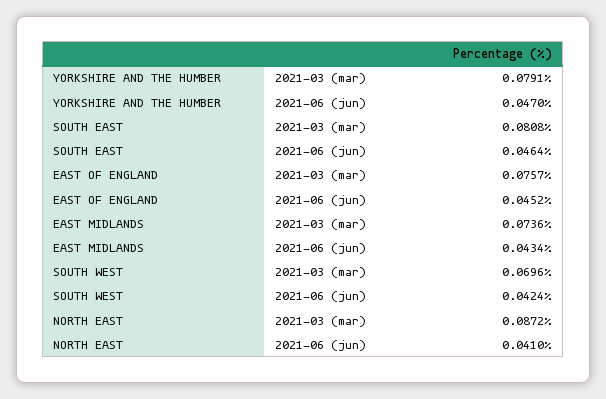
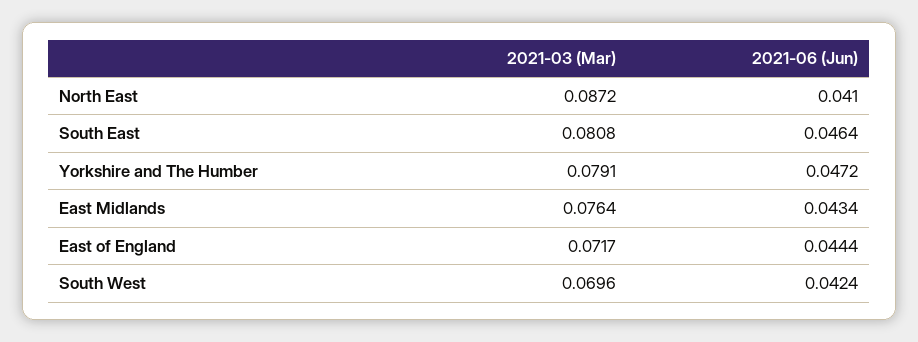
YORKSHIRE AND THE HUMBER, 2021-06 (jun): 0.047 -> 0.0472
EAST OF ENGLAND, 2021-03 (mar): 0.0757 -> 0.0717
EAST OF ENGLAND, 2021-06 (jun): 0.0452 -> 0.0444
EAST MIDLANDS, 2021-03 (mar): 0.0736 -> 0.0764

